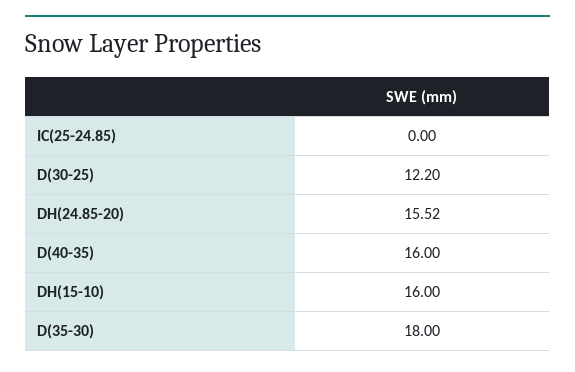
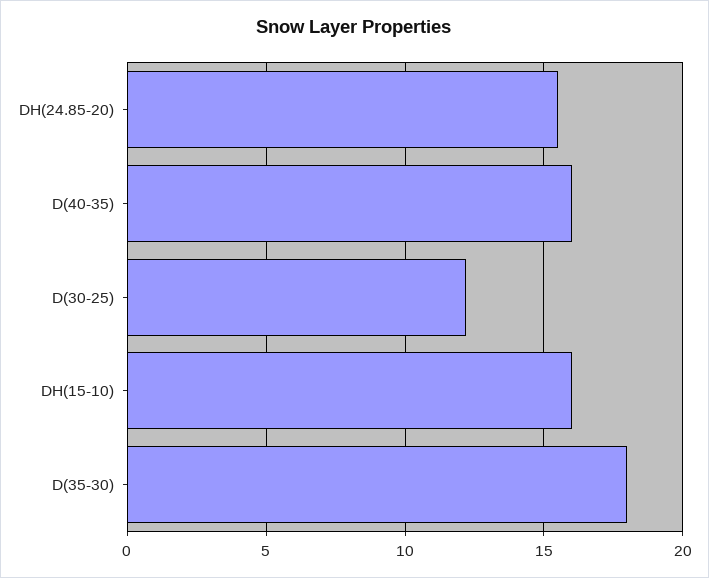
IC(25-24.85): 0 -> none

